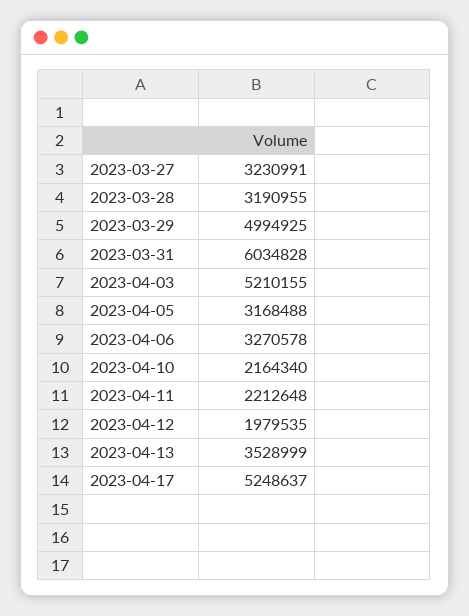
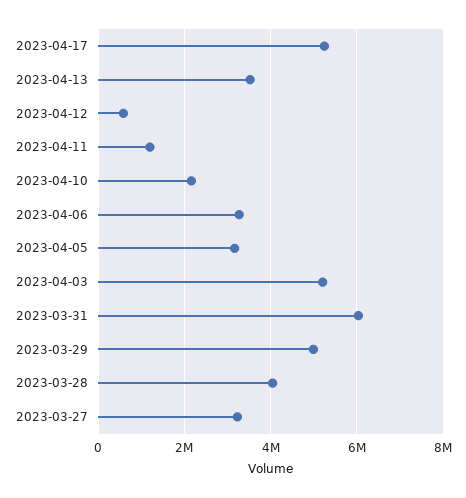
2023-03-28: 3190955 -> 4000000
2023-04-11: 2212648 -> 1200000
2023-04-12: 1979535 -> 600000

